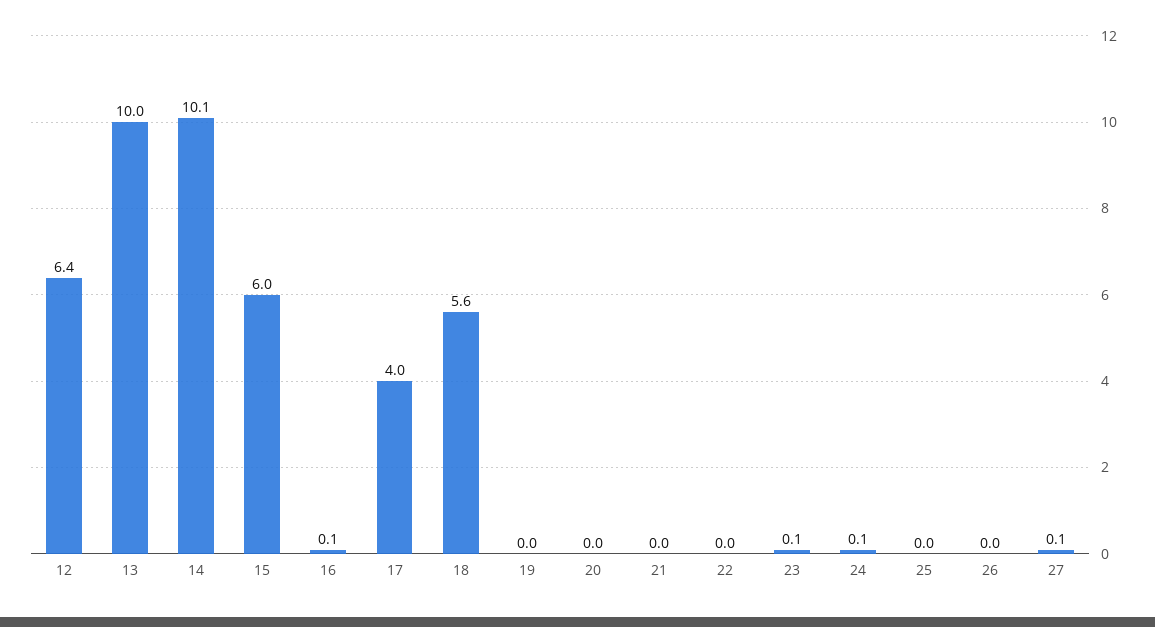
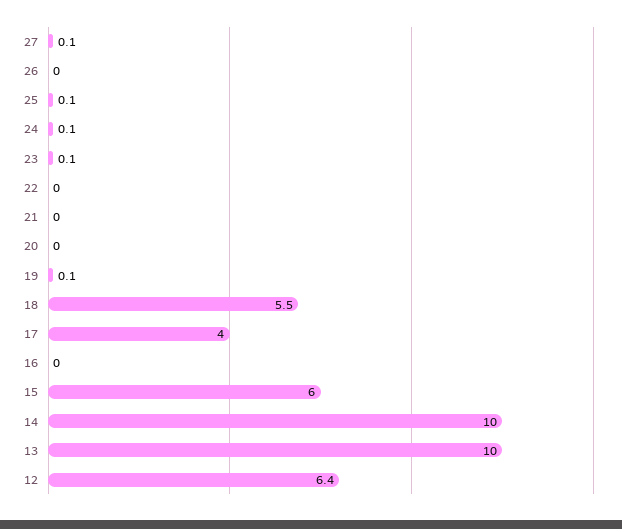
14: 10.1 -> 10
16: 0.1 -> 0
18: 5.6 -> 5.5
19: 0 -> 0.1
25: 0 -> 0.1

